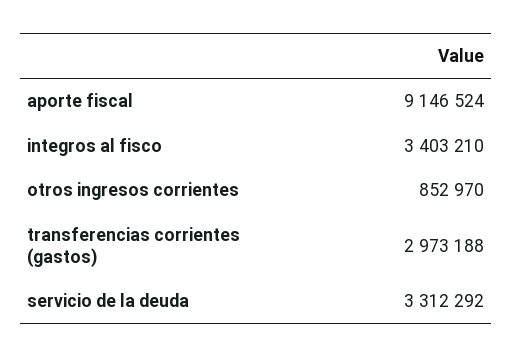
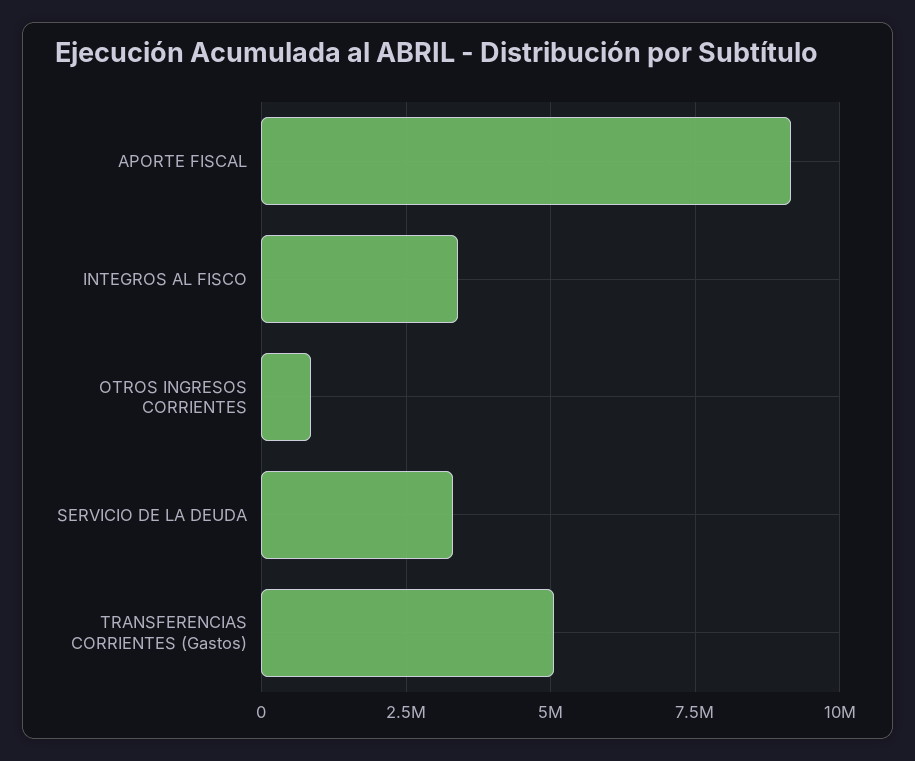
transferencias corrientes (gastos): 2973188 -> 5000000

